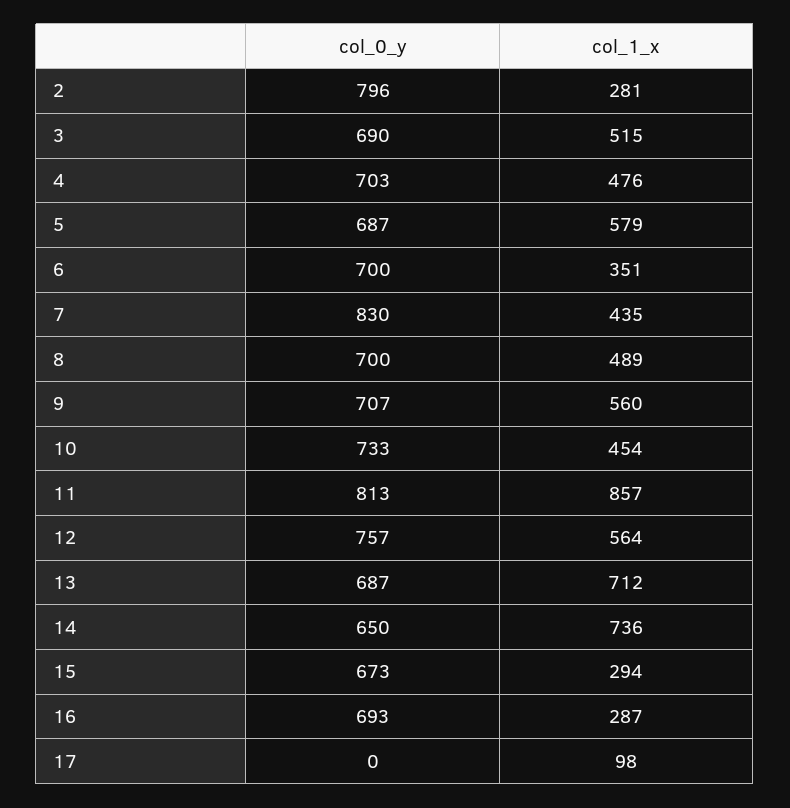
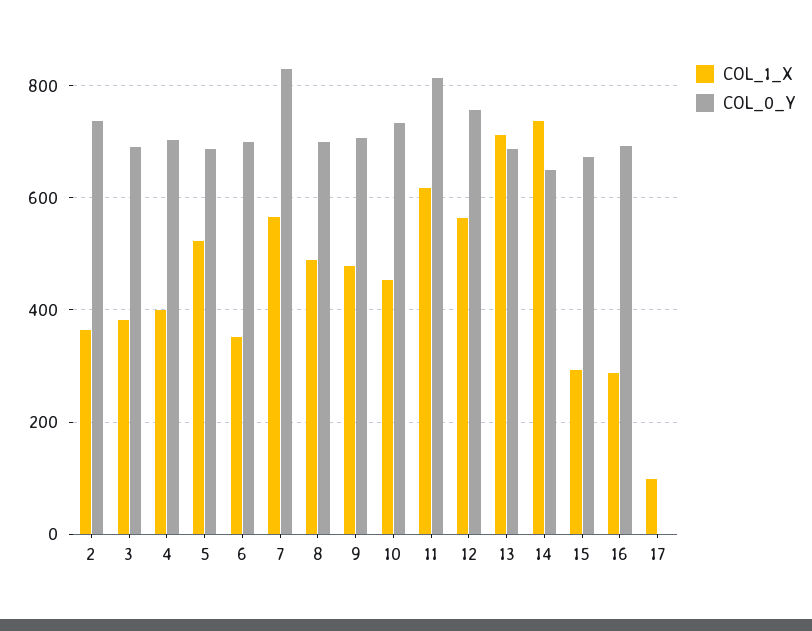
col_0_y, 2: 796 -> 740
col_1_x, 2: 281 -> 360
col_1_x, 3: 515 -> 380
col_1_x, 4: 476 -> 400
col_1_x, 5: 579 -> 520
col_1_x, 7: 435 -> 560
col_1_x, 9: 560 -> 480
col_1_x, 11: 857 -> 620

